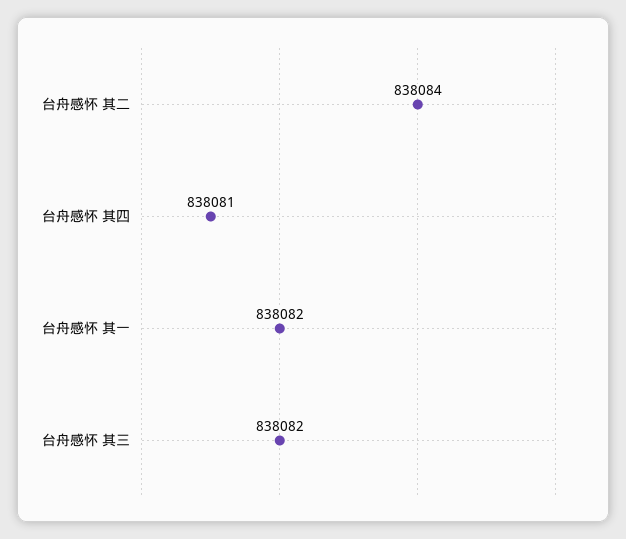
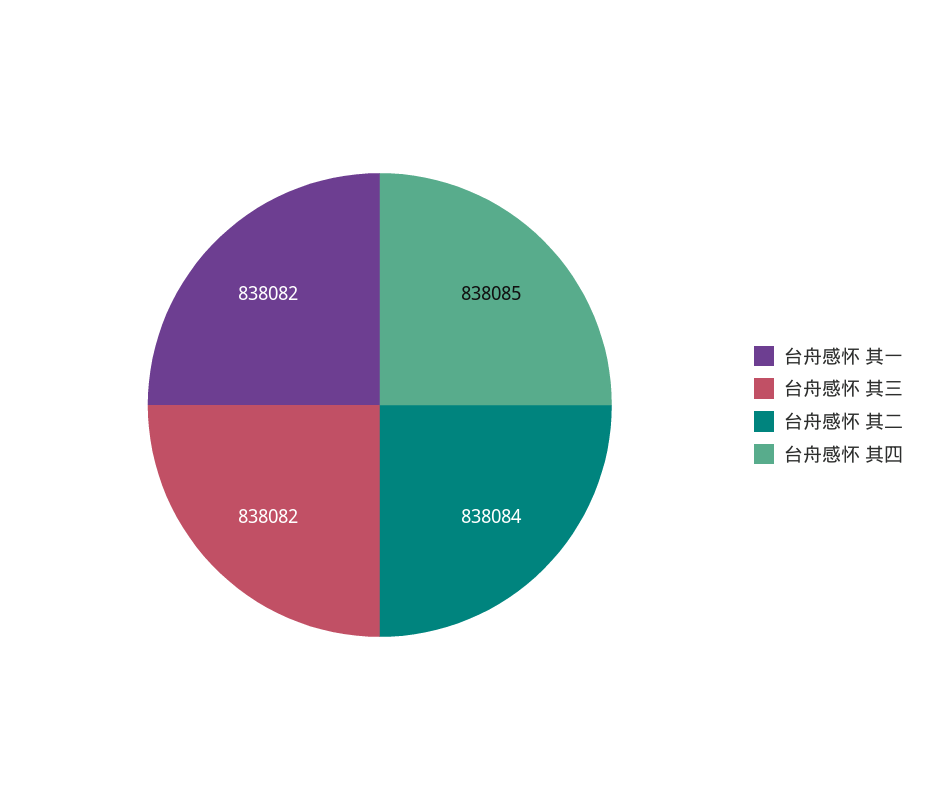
台舟感怀 其四: 838081 -> 838085

